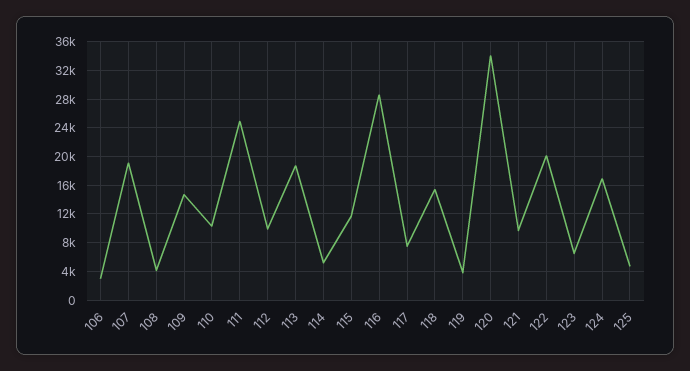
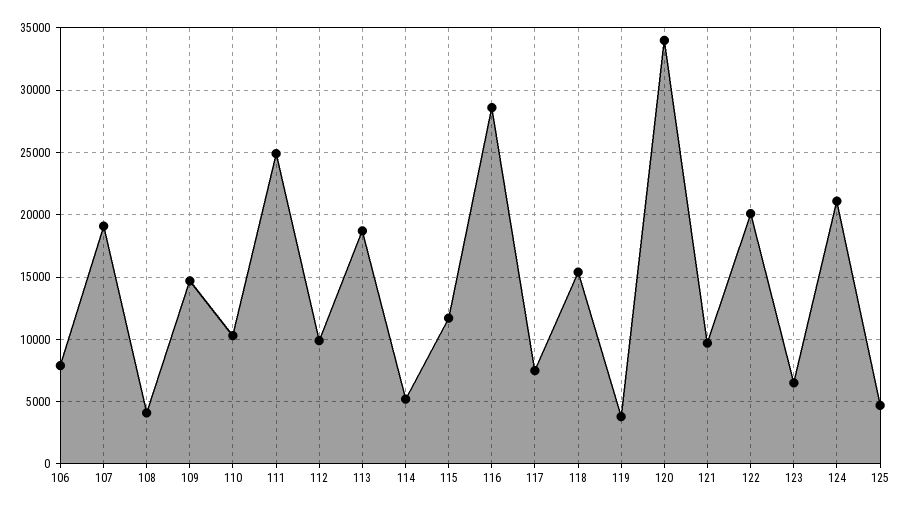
106: 3000 -> 8000
124: 17000 -> 21000

